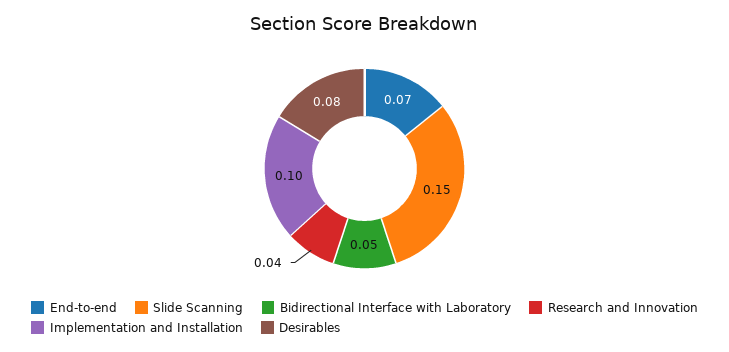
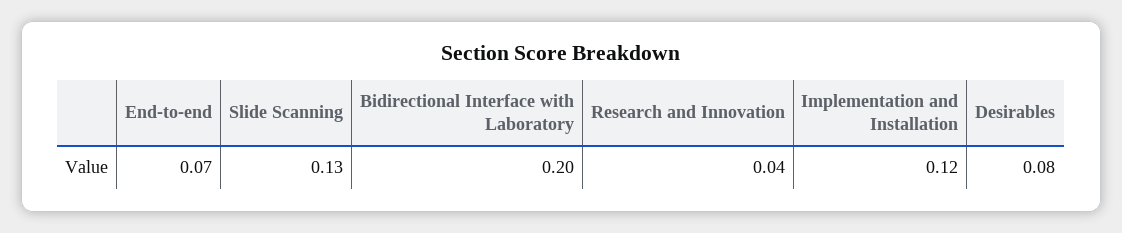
Slide Scanning: 0.15 -> 0.13
Bidirectional Interface with Laboratory: 0.05 -> 0.2
Implementation and Installation: 0.1 -> 0.12

